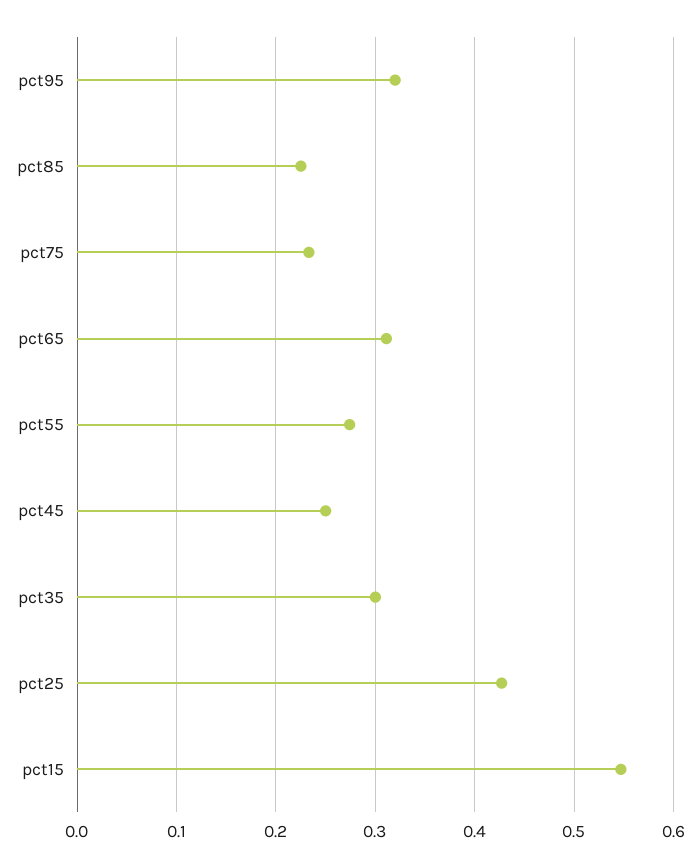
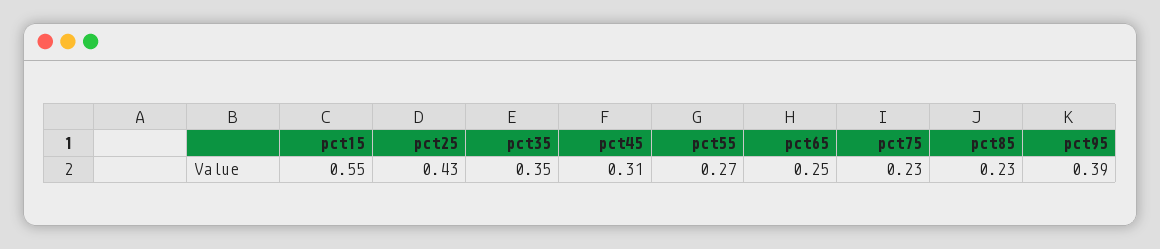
pct95: 0.32 -> 0.39
pct65: 0.31 -> 0.25
pct45: 0.25 -> 0.31
pct35: 0.3 -> 0.35

